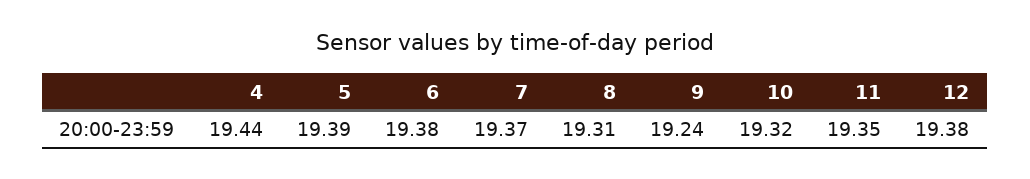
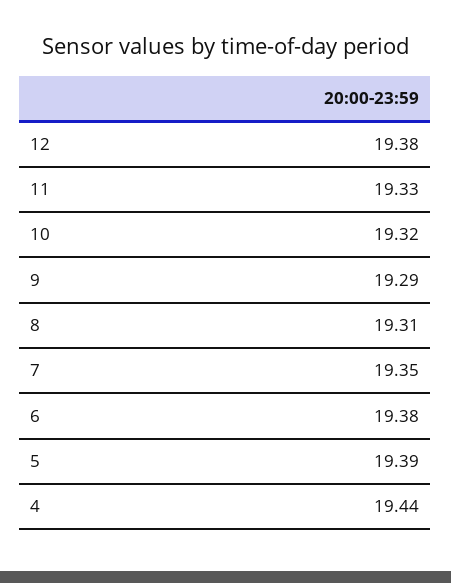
7: 19.37 -> 19.35
9: 19.24 -> 19.29
11: 19.35 -> 19.33

